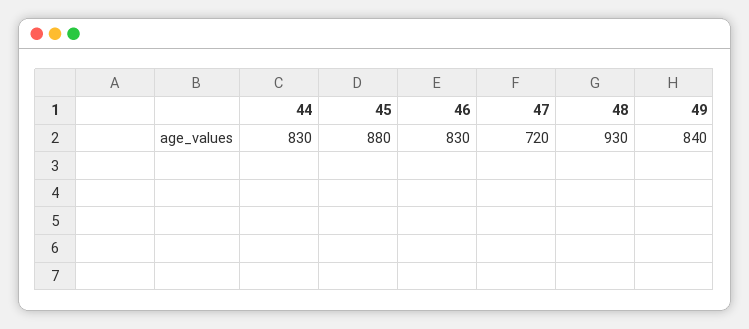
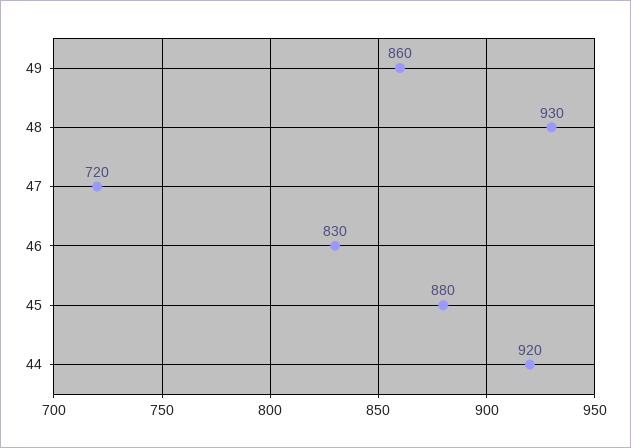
44: 830 -> 920
49: 840 -> 860

